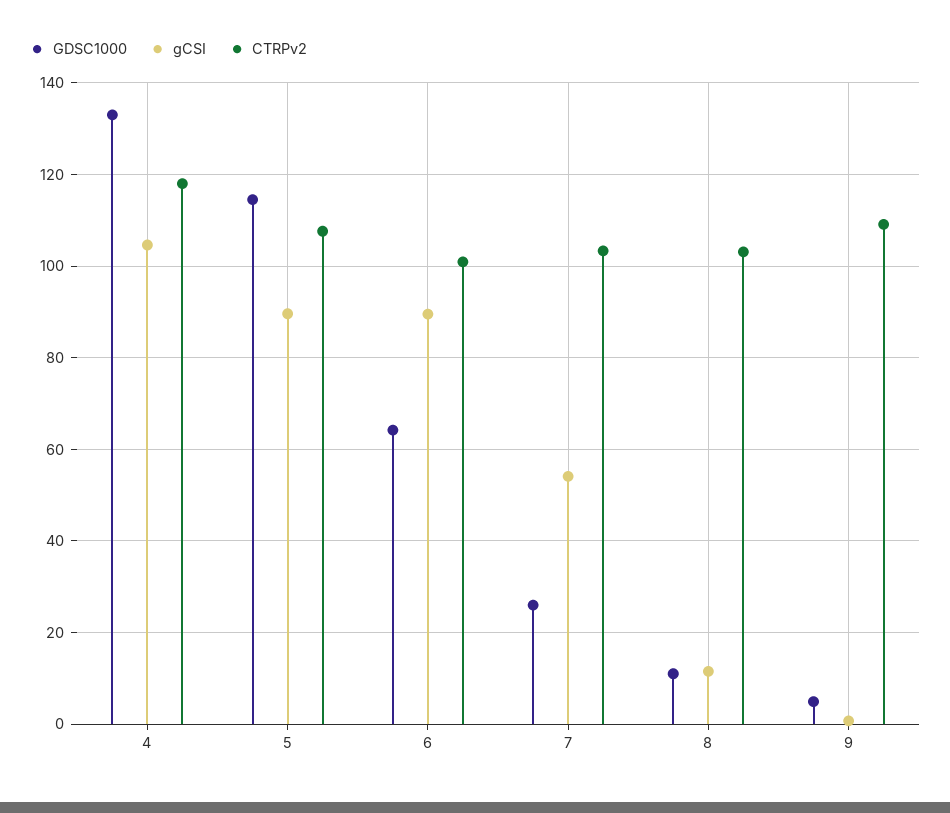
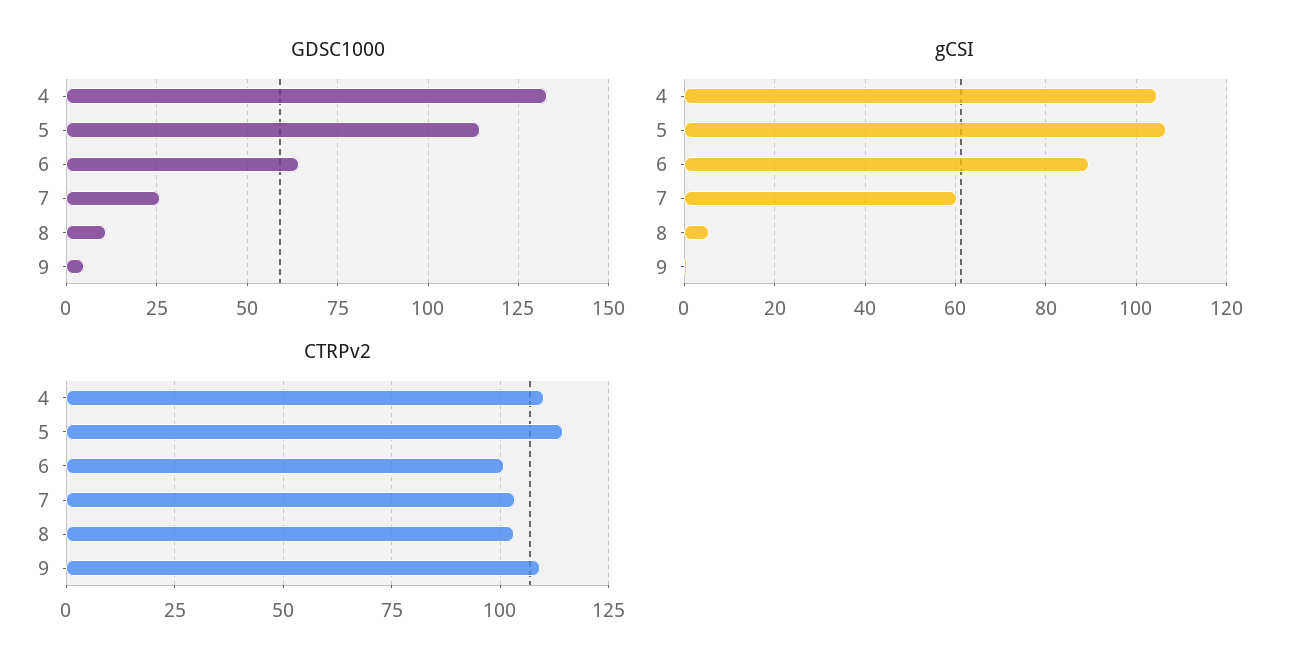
CTRPv2, 4: 118 -> 110
gCSI, 5: 90 -> 106
CTRPv2, 5: 108 -> 115
gCSI, 7: 54 -> 60
gCSI, 8: 12 -> 6

